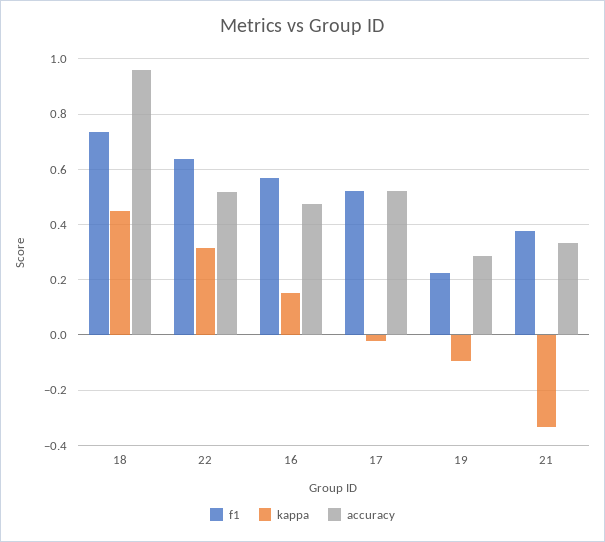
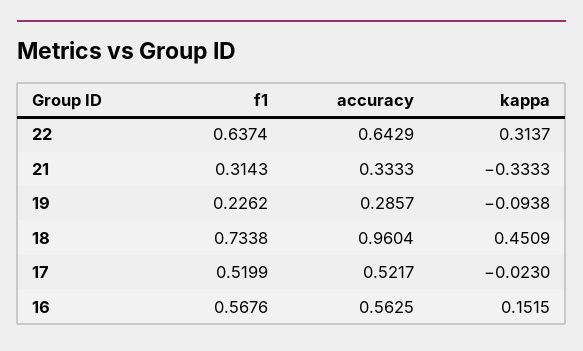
accuracy, 22: 0.525 -> 0.6429
accuracy, 16: 0.475 -> 0.5625
f1, 21: 0.375 -> 0.3143

